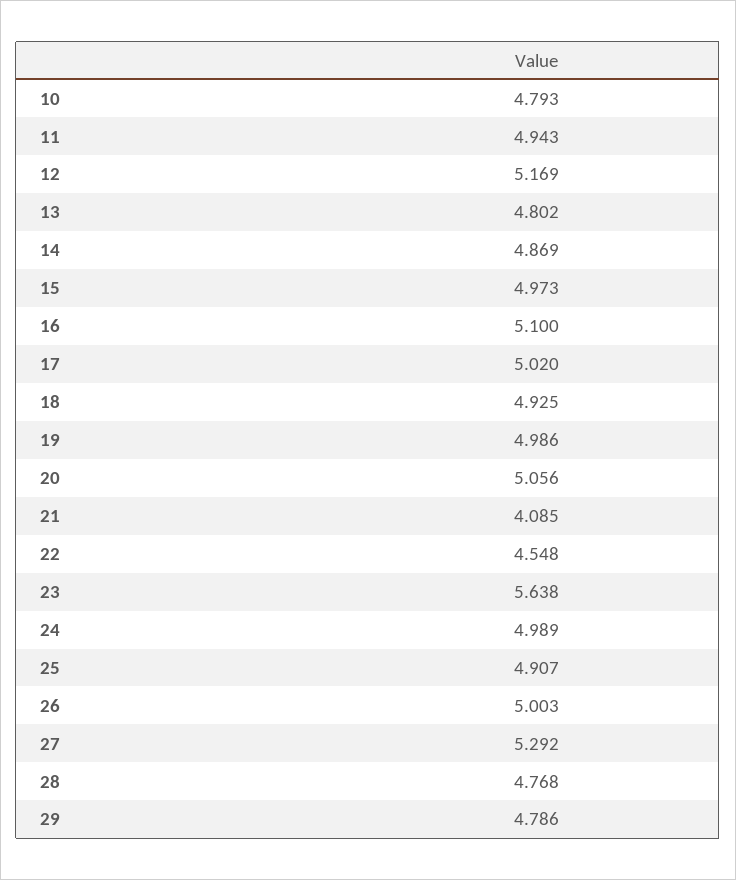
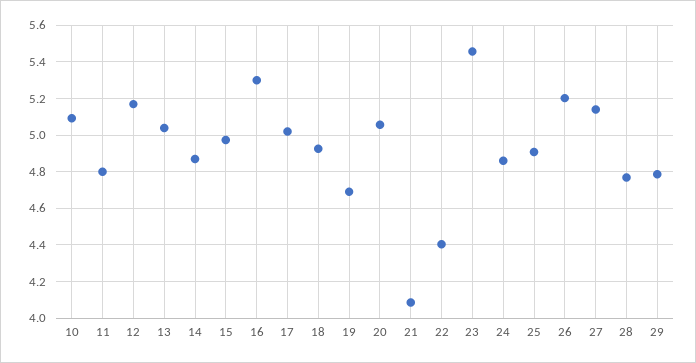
10: 4.793 -> 5.1
11: 4.943 -> 4.8
13: 4.802 -> 5.05
16: 5.1 -> 5.3
19: 4.986 -> 4.7
22: 4.548 -> 4.4
23: 5.638 -> 5.45
24: 4.989 -> 4.85
26: 5.003 -> 5.2
27: 5.292 -> 5.15

